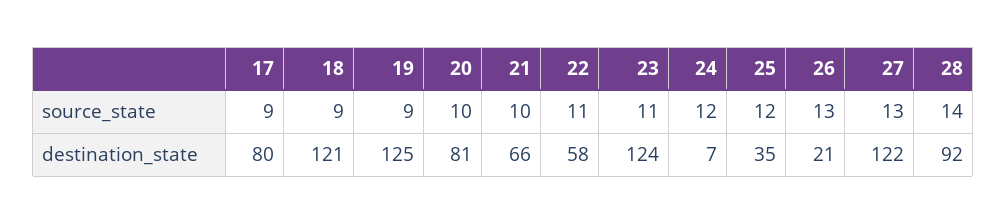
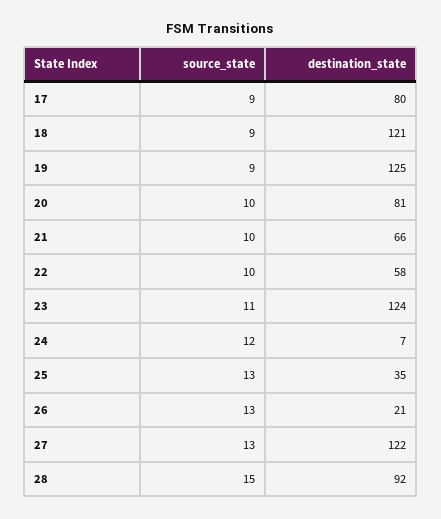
22, source_state: 11 -> 10
25, source_state: 12 -> 13
28, source_state: 14 -> 15

